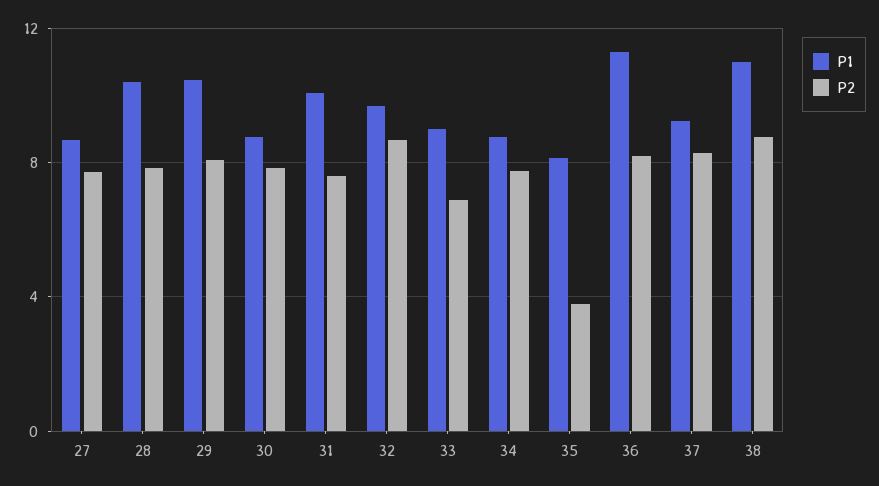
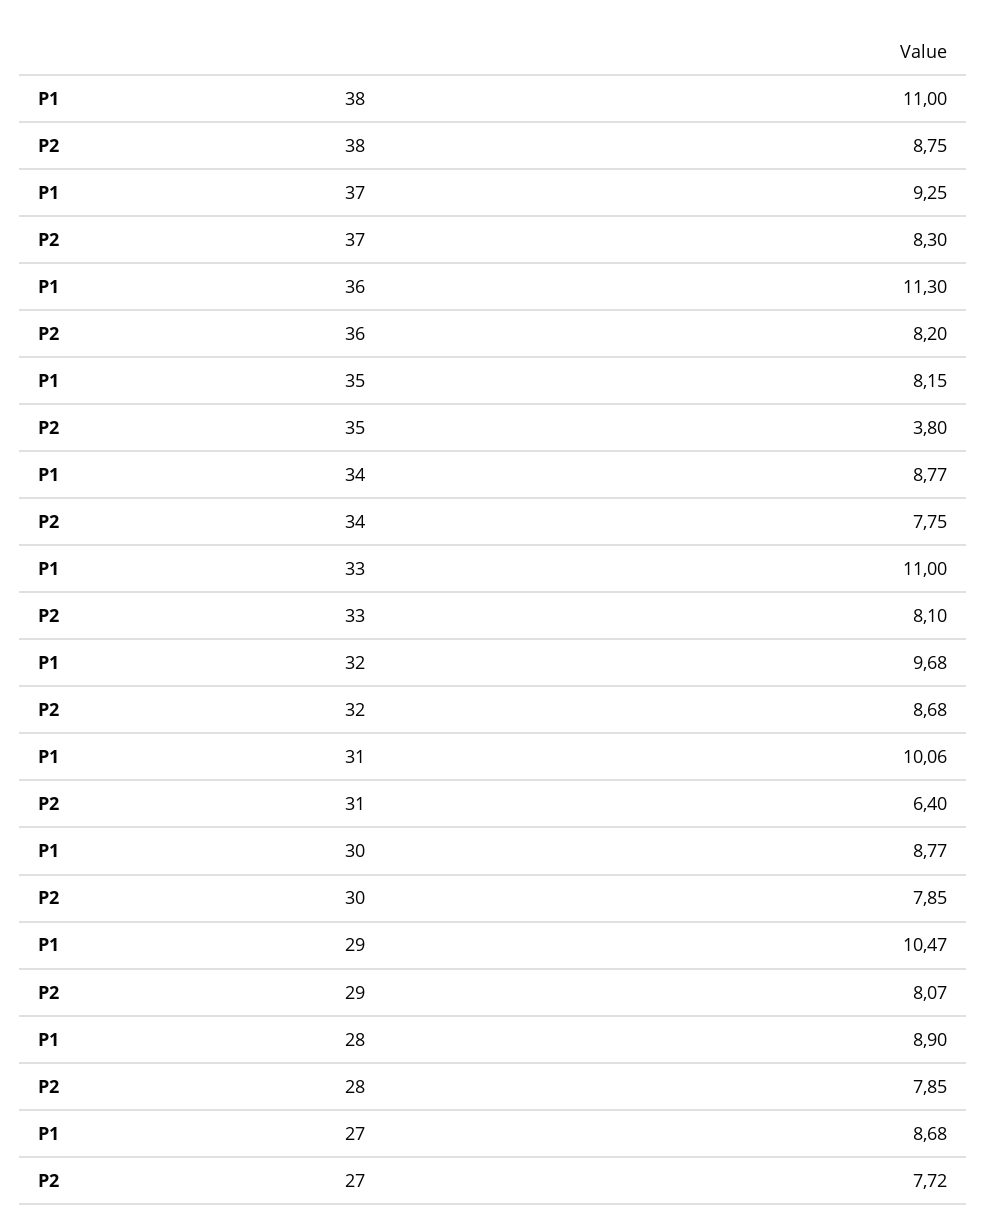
P1, 28: 10.5 -> 8.9
P2, 31: 7.5 -> 6.4
P1, 33: 9 -> 11
P2, 33: 7 -> 8.1

